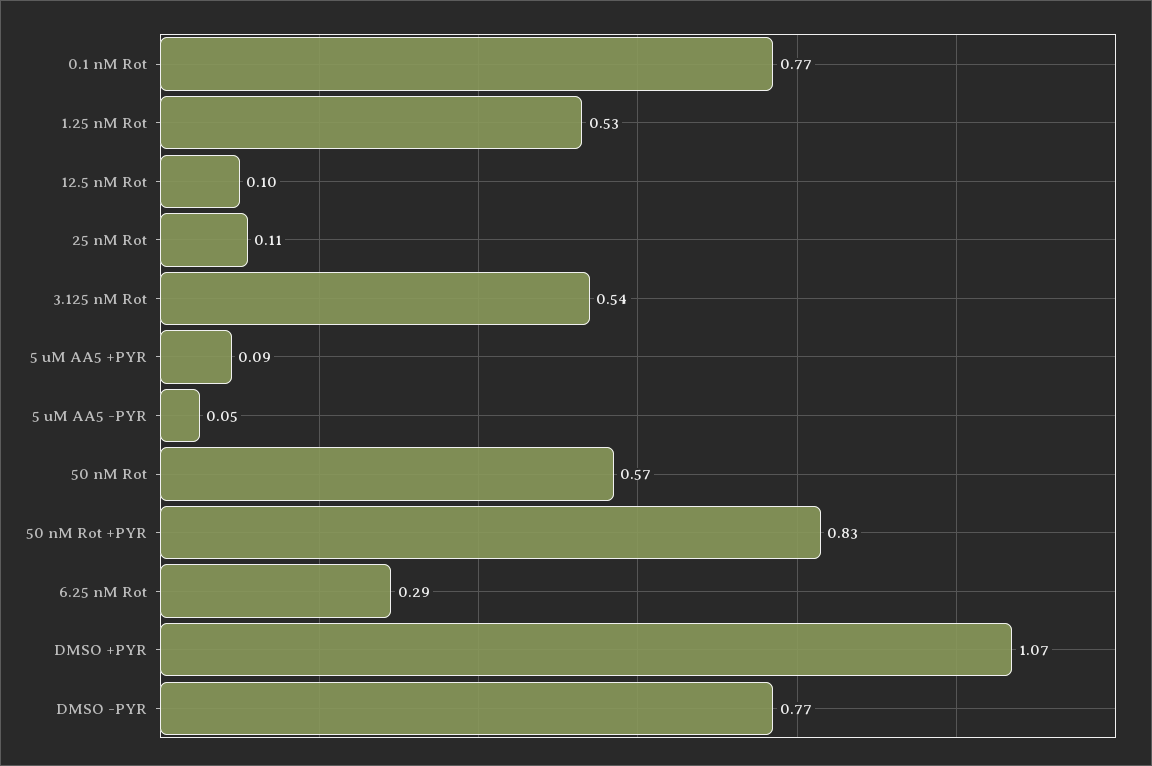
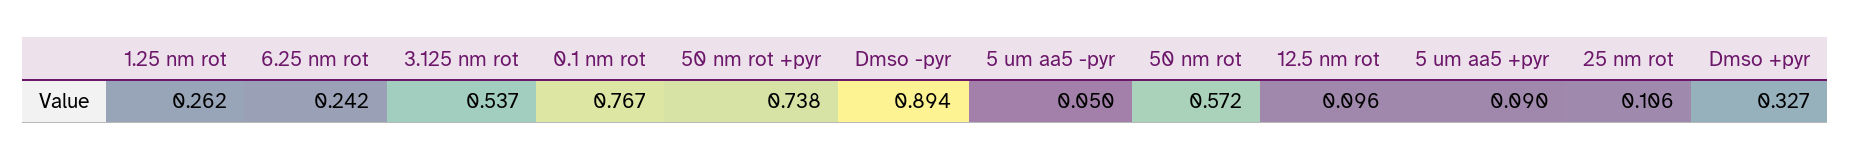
1.25 nM Rot: 0.53 -> 0.262
50 nM Rot +PYR: 0.83 -> 0.738
6.25 nM Rot: 0.29 -> 0.242
DMSO +PYR: 1.07 -> 0.327
DMSO -PYR: 0.77 -> 0.894

